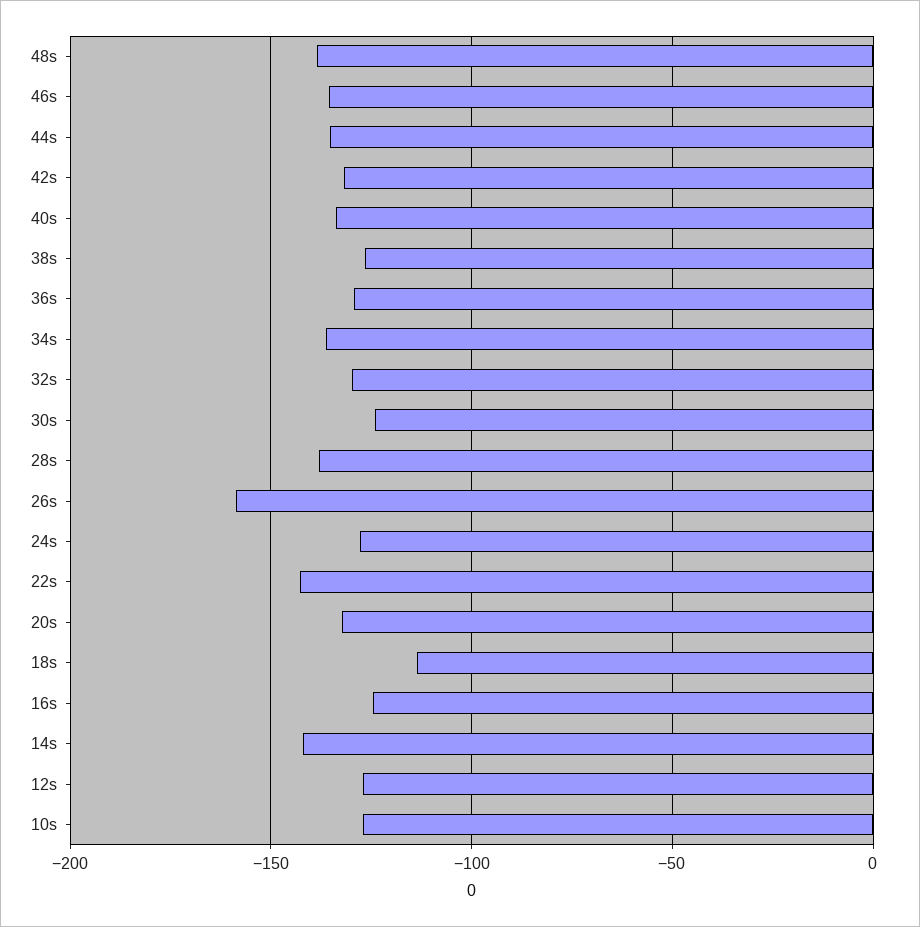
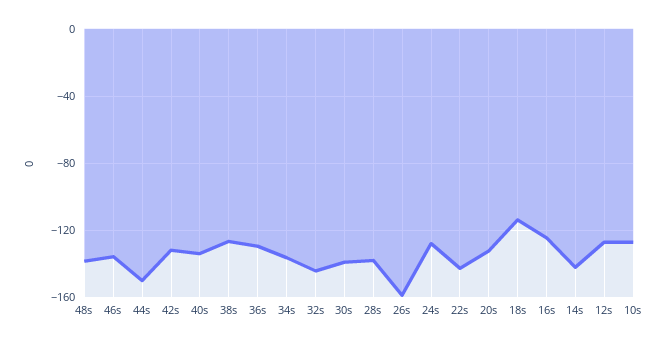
44s: -135 -> -150
32s: -130 -> -145
30s: -125 -> -140

